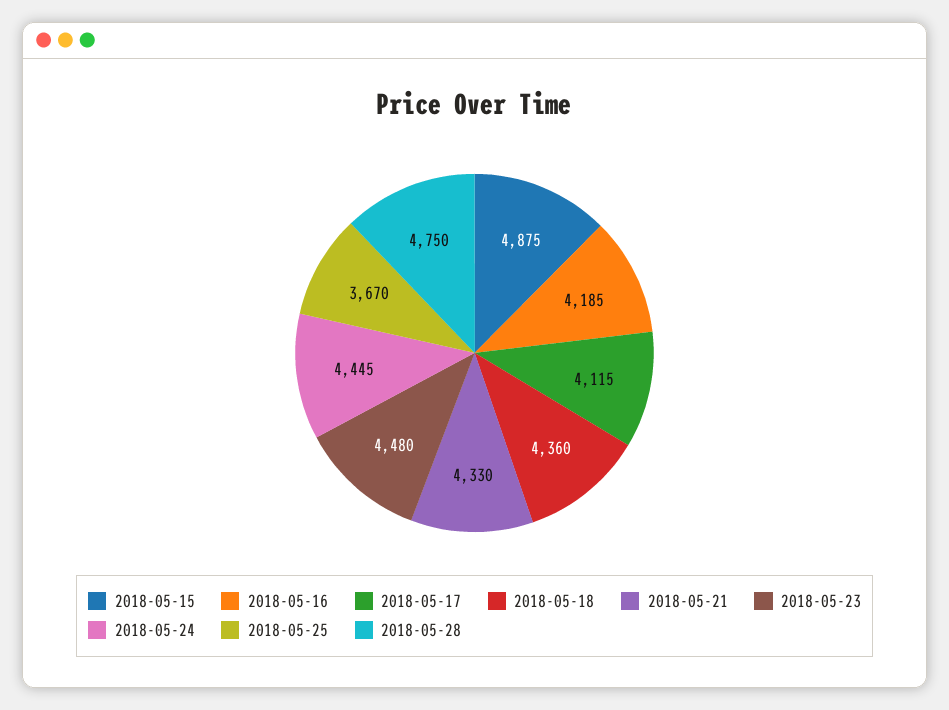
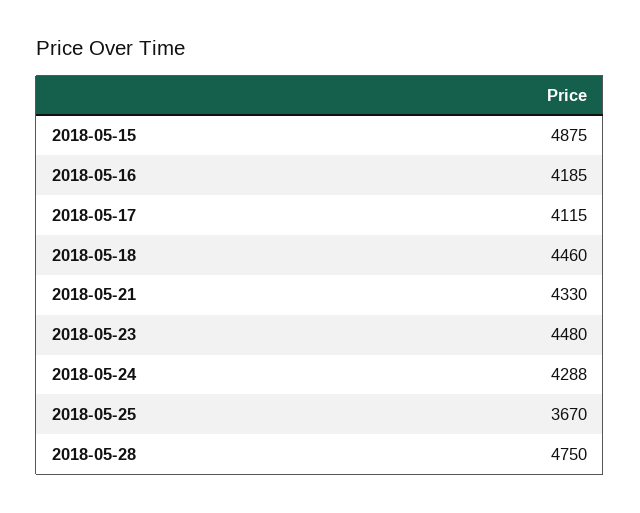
2018-05-18: 4360 -> 4460
2018-05-24: 4445 -> 4288

